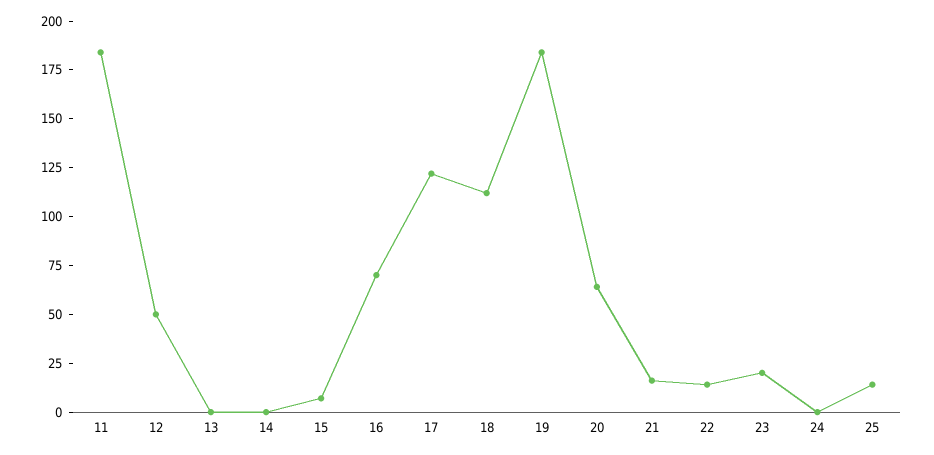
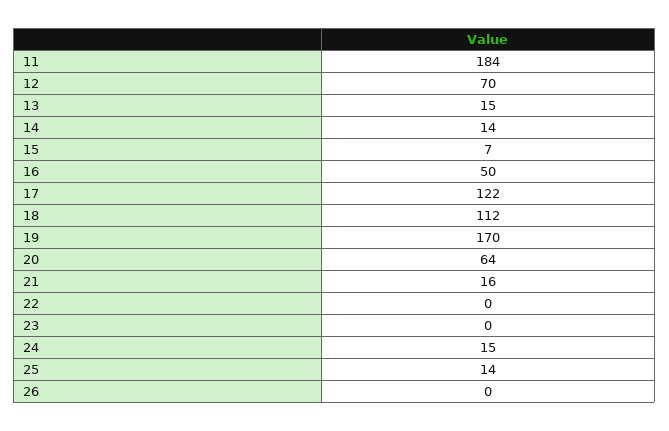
12: 50 -> 70
13: 0 -> 15
14: 0 -> 14
16: 70 -> 50
19: 185 -> 170
22: 15 -> 0
23: 20 -> 0
24: 0 -> 15
26: none -> 0

